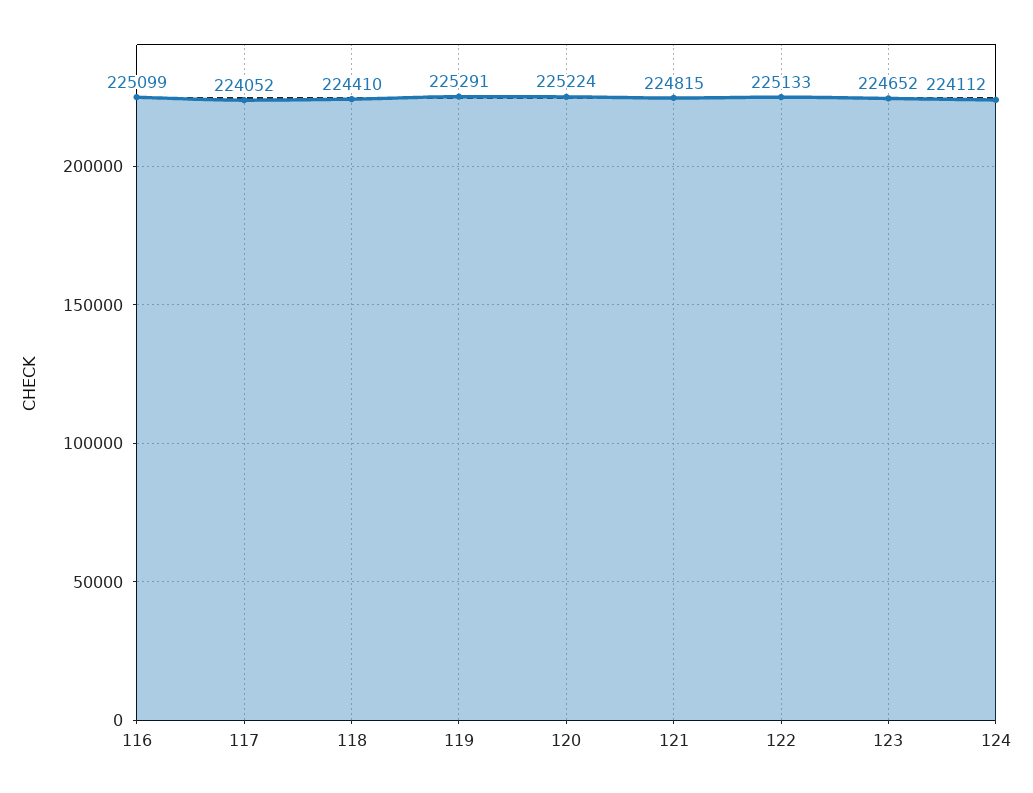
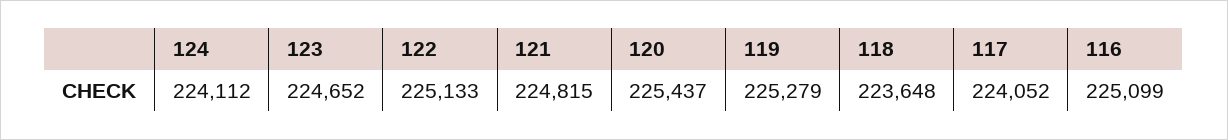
118: 224410 -> 223648
119: 225291 -> 225279
120: 225224 -> 225437

